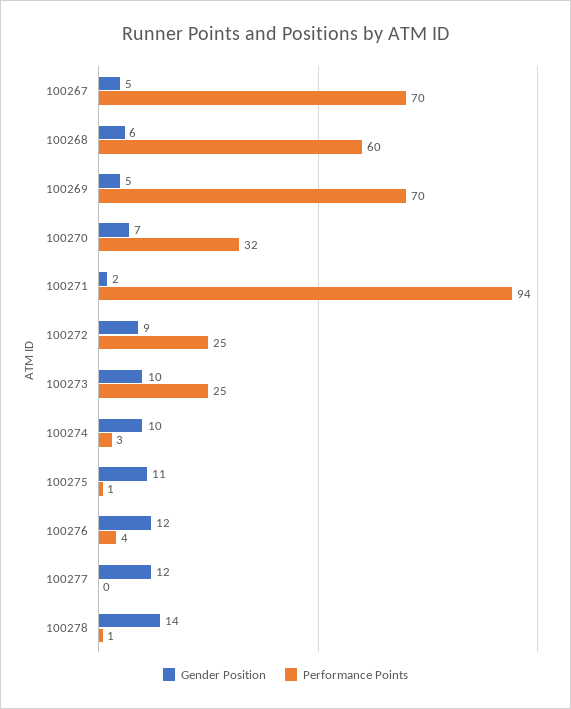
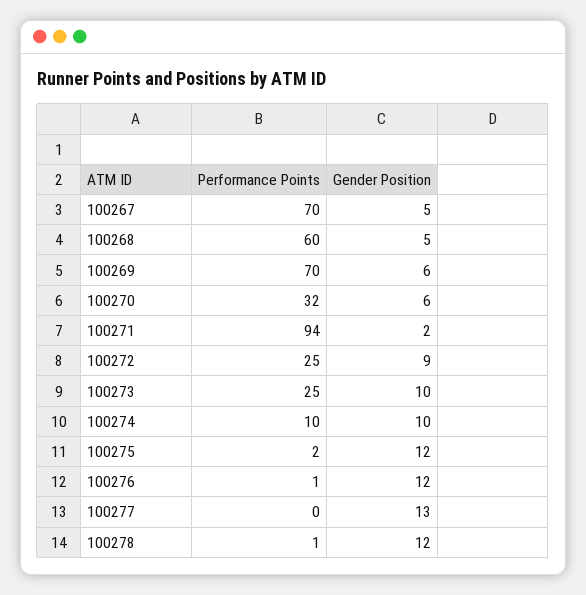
Gender Position, 100268: 6 -> 5
Gender Position, 100269: 5 -> 6
Gender Position, 100270: 7 -> 6
Performance Points, 100274: 3 -> 10
Gender Position, 100275: 11 -> 12
Performance Points, 100275: 1 -> 2
Performance Points, 100276: 4 -> 1
Gender Position, 100277: 12 -> 13
Gender Position, 100278: 14 -> 12

